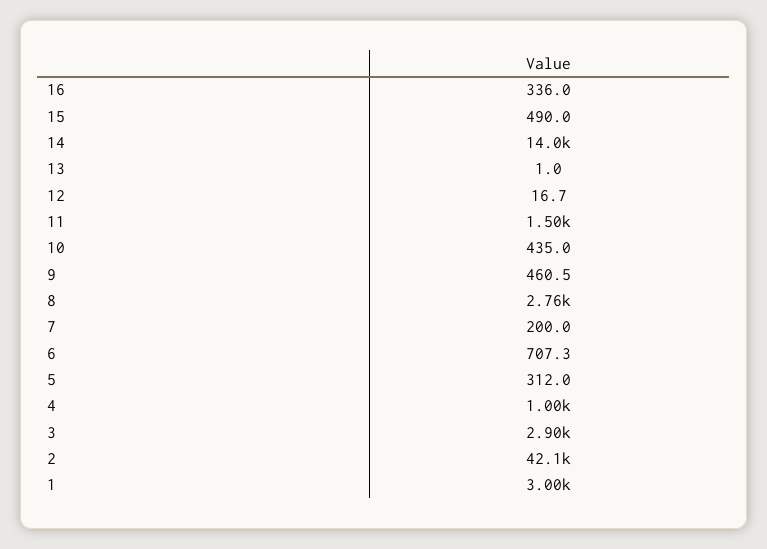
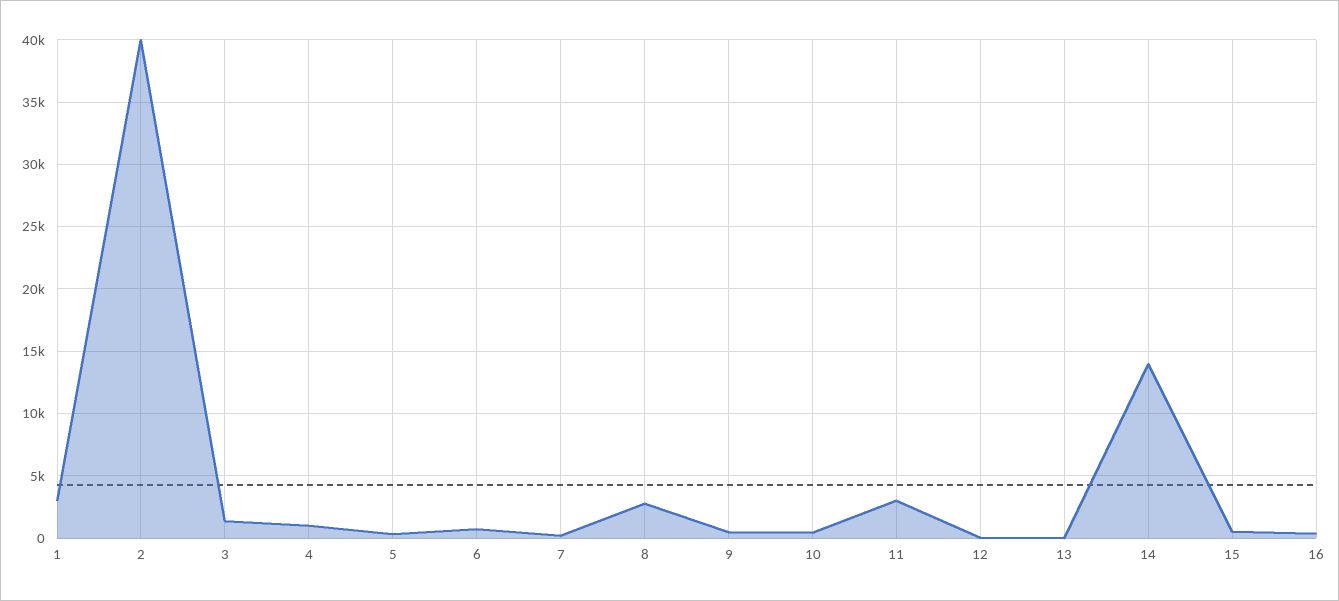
11: 1500 -> 3000
3: 2900 -> 1500
2: 42100 -> 40000

